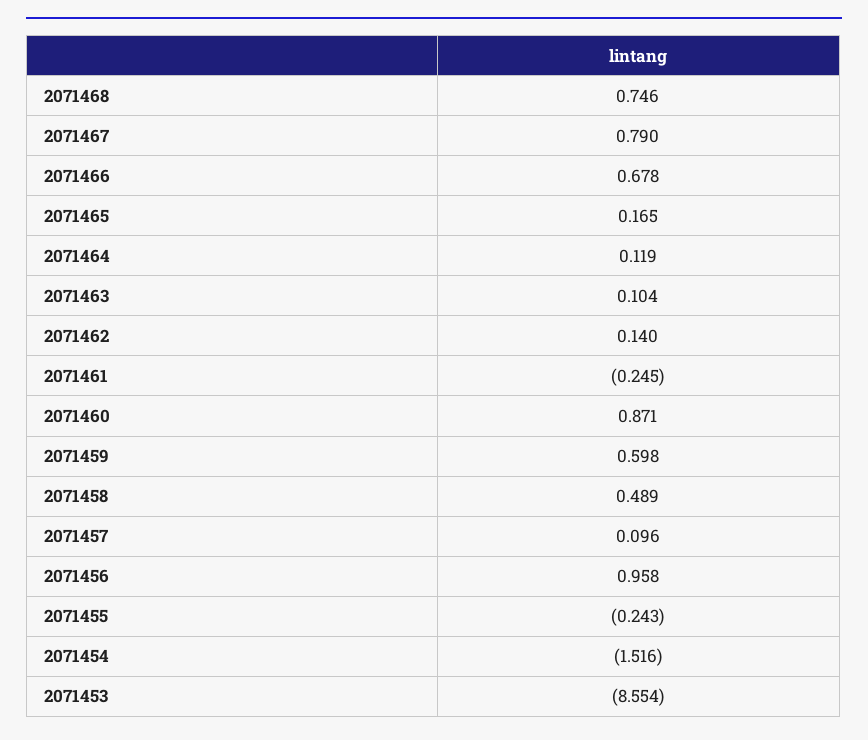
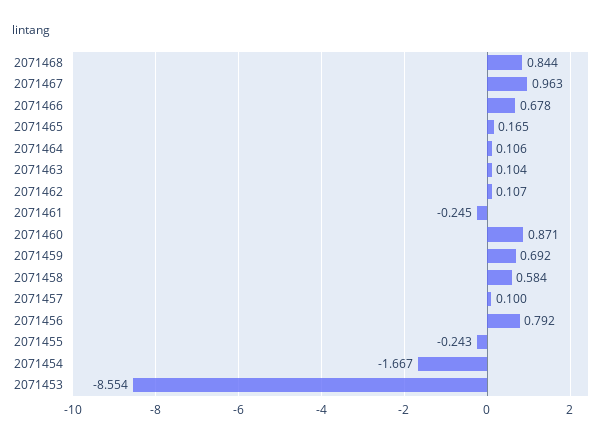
2071468: 0.746 -> 0.844
2071467: 0.79 -> 0.963
2071464: 0.119 -> 0.106
2071462: 0.14 -> 0.107
2071459: 0.598 -> 0.692
2071458: 0.489 -> 0.584
2071457: 0.096 -> 0.1
2071456: 0.958 -> 0.792
2071454: -1.516 -> -1.667

